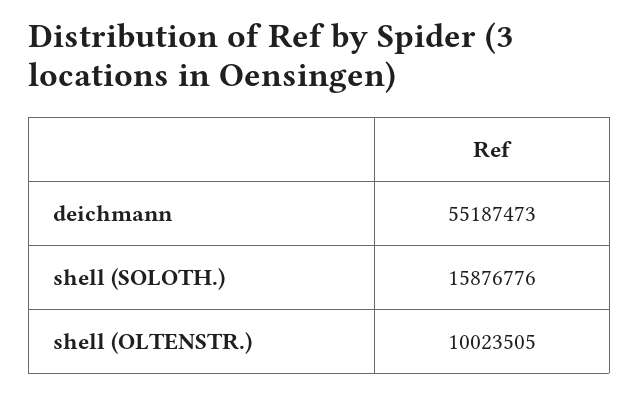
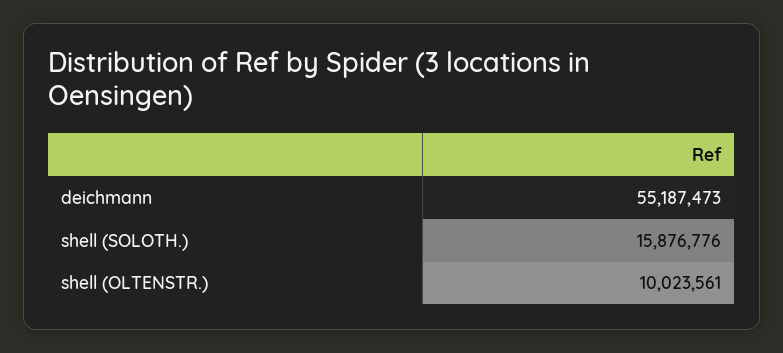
shell (OLTENSTR.): 10023505 -> 10023561

